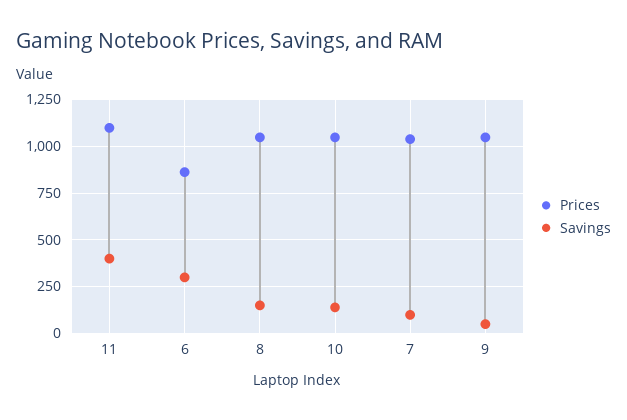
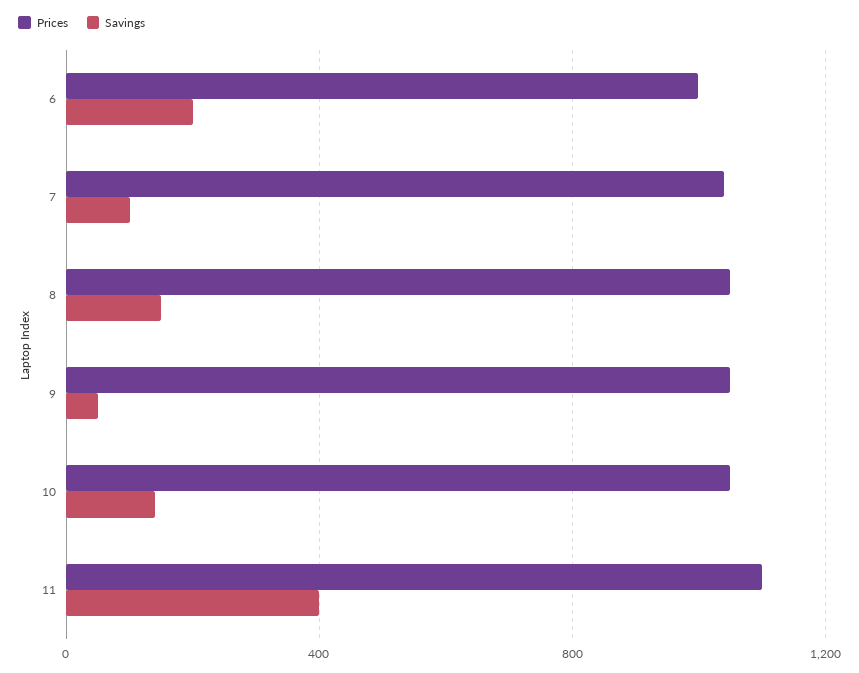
Prices, 6: 850 -> 1000
Savings, 6: 300 -> 200

